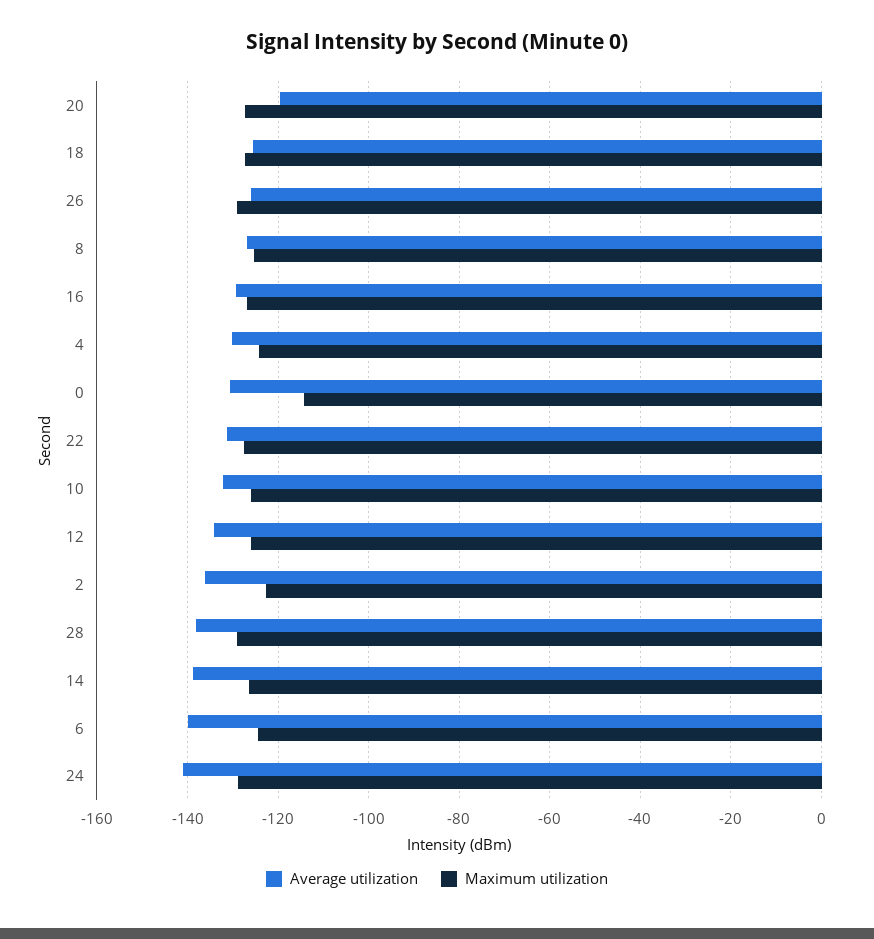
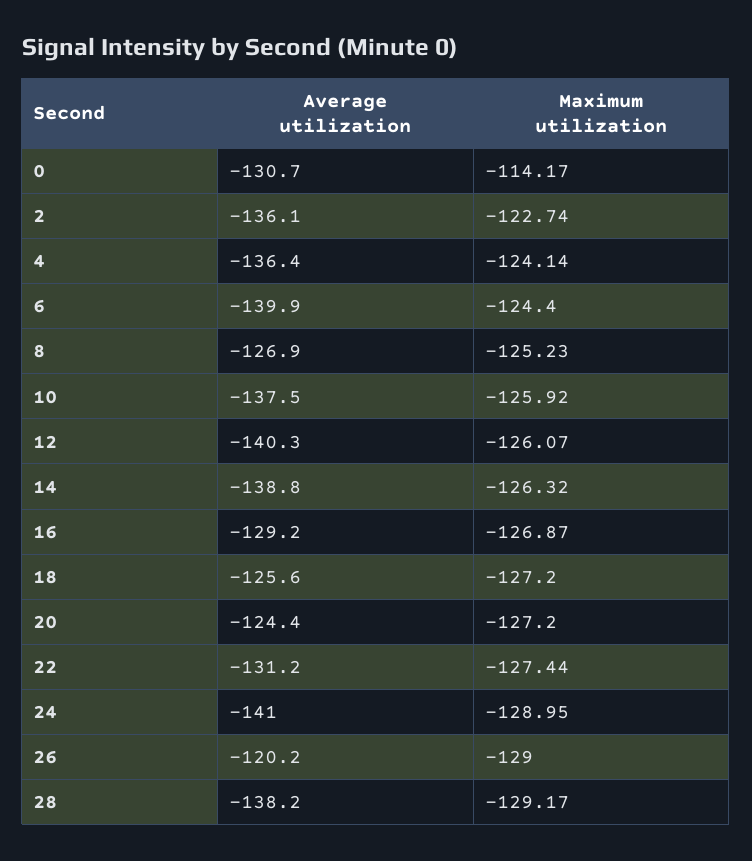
Average utilization, 20: -120 -> -124.4
Average utilization, 26: -126 -> -120.2
Average utilization, 4: -130 -> -136.4
Average utilization, 10: -132 -> -137.5
Average utilization, 12: -134 -> -140.3

